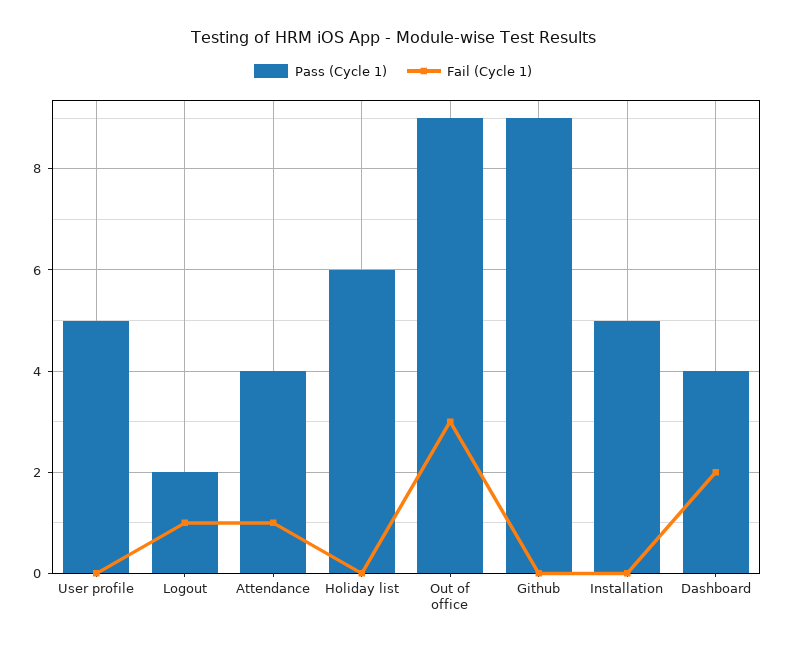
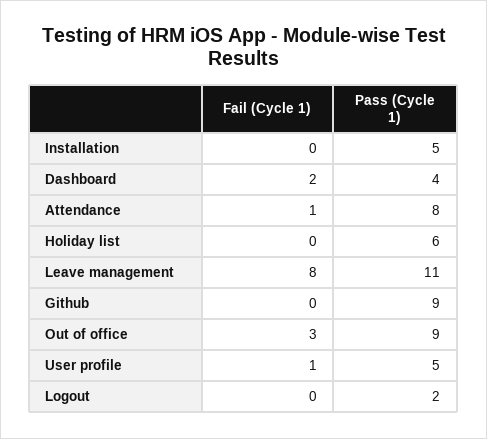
Fail (Cycle 1), User profile: 0 -> 1
Fail (Cycle 1), Logout: 1 -> 0
Pass (Cycle 1), Attendance: 4 -> 8
Fail (Cycle 1), Leave management: none -> 8
Pass (Cycle 1), Leave management: none -> 11

